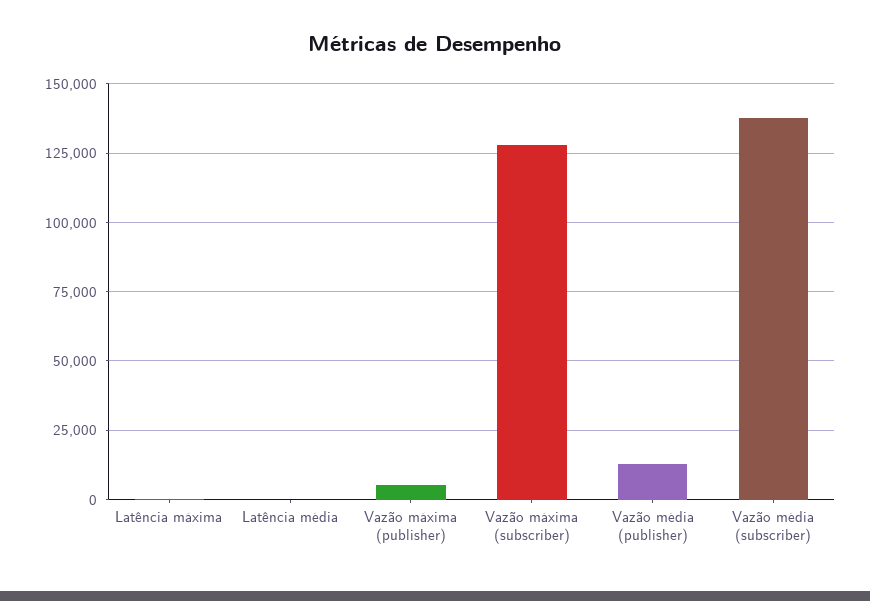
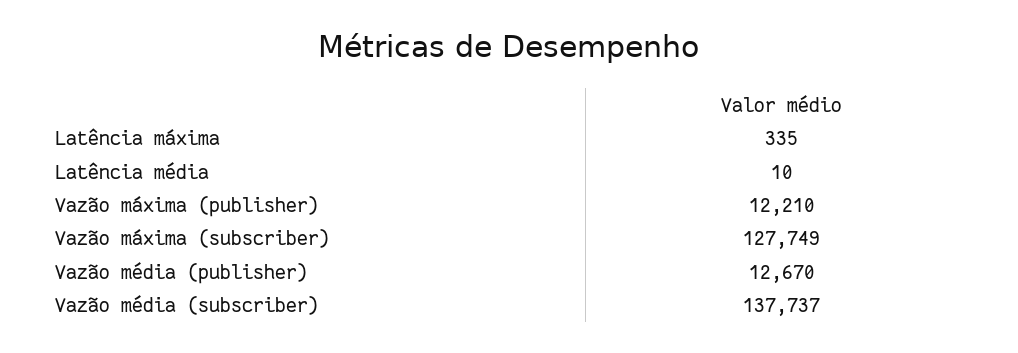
Vazão máxima (publisher): 5000 -> 12210

